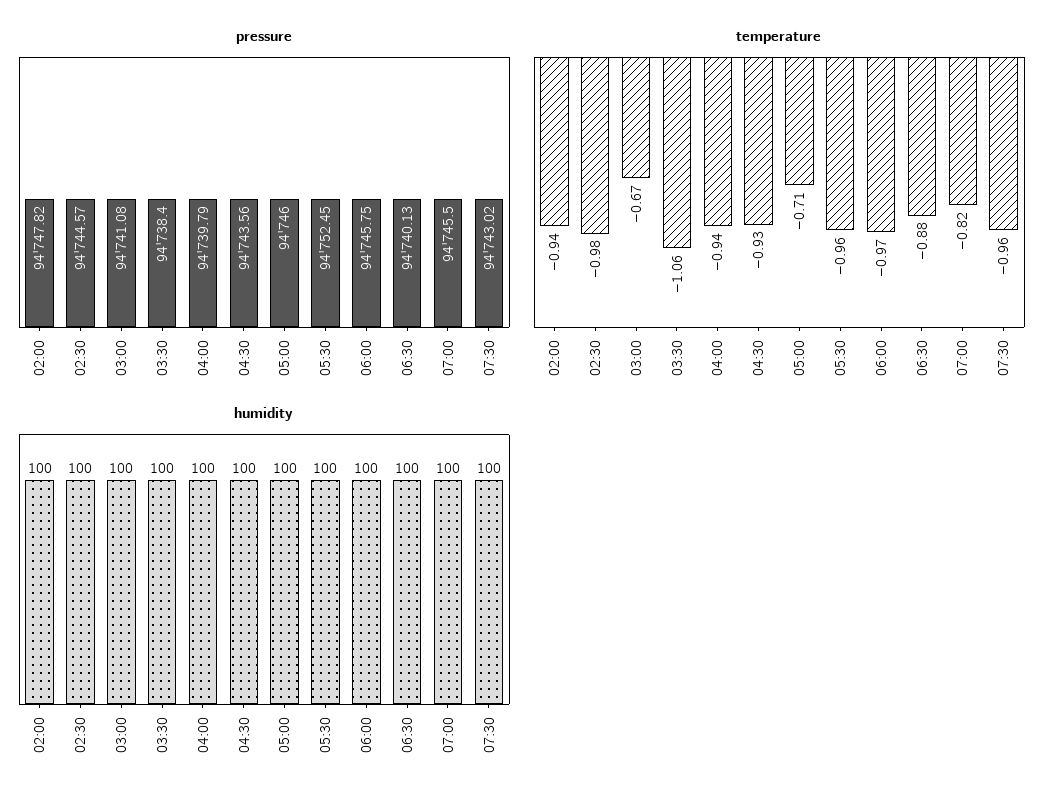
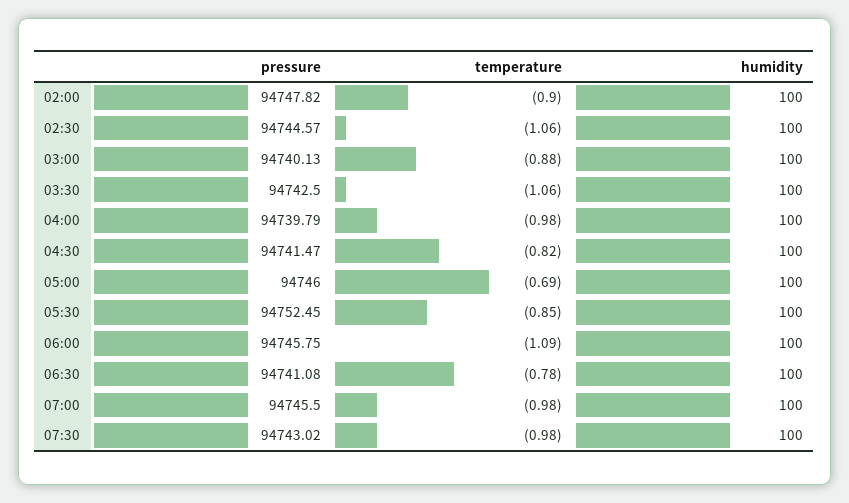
pressure, 03:00: 94741.08 -> 94740.13
pressure, 03:30: 94738.4 -> 94742.5
pressure, 04:30: 94743.56 -> 94741.47
pressure, 06:30: 94740.13 -> 94741.08
temperature, 02:00: -0.94 -> -0.9
temperature, 02:30: -0.98 -> -1.06
temperature, 03:00: -0.67 -> -0.88
temperature, 04:00: -0.94 -> -0.98
temperature, 04:30: -0.93 -> -0.82
temperature, 05:00: -0.71 -> -0.69
temperature, 05:30: -0.96 -> -0.85
temperature, 06:00: -0.97 -> -1.09
temperature, 06:30: -0.88 -> -0.78
temperature, 07:00: -0.82 -> -0.98
temperature, 07:30: -0.96 -> -0.98

